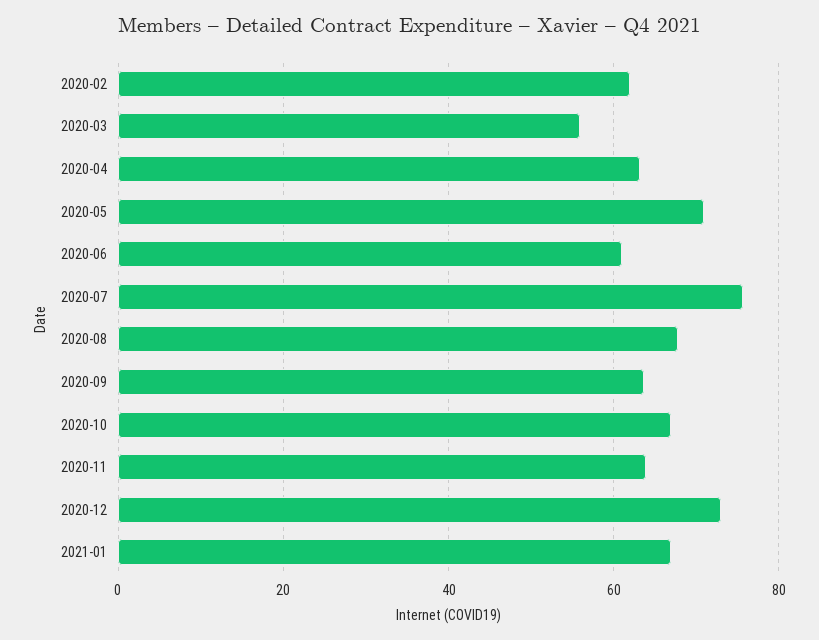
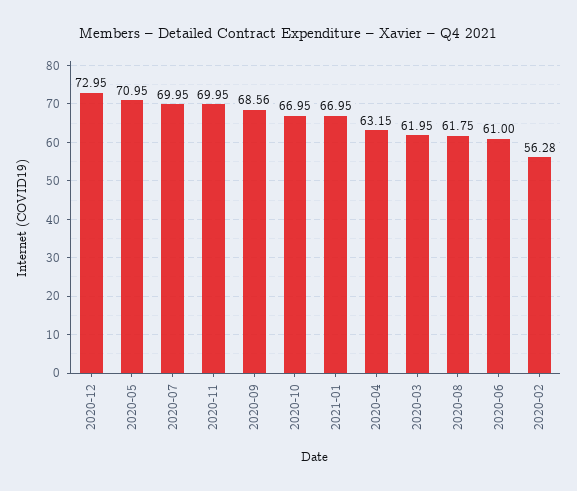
2020-02: 62 -> 56.28
2020-03: 56 -> 61.95
2020-07: 76 -> 69.95
2020-08: 68 -> 61.75
2020-09: 64 -> 68.56
2020-11: 64 -> 69.95

